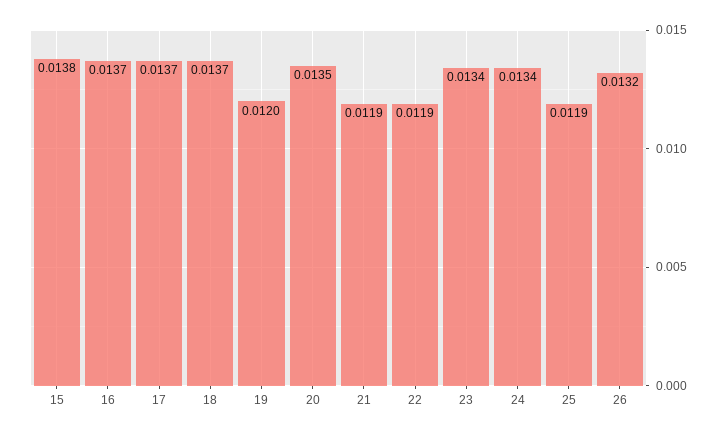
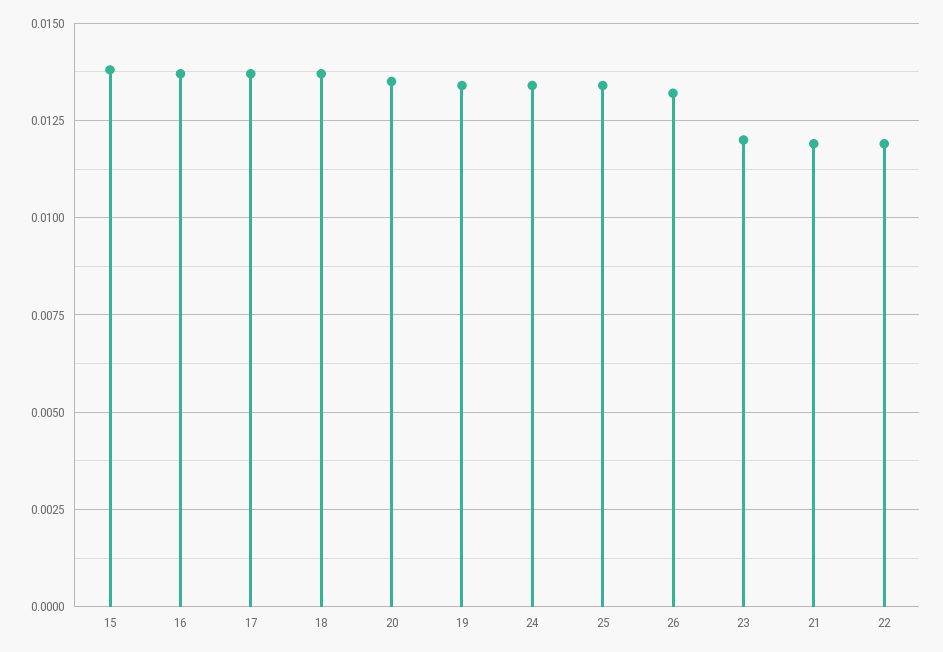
19: 0.012 -> 0.0135
23: 0.0134 -> 0.012
25: 0.0119 -> 0.0135

